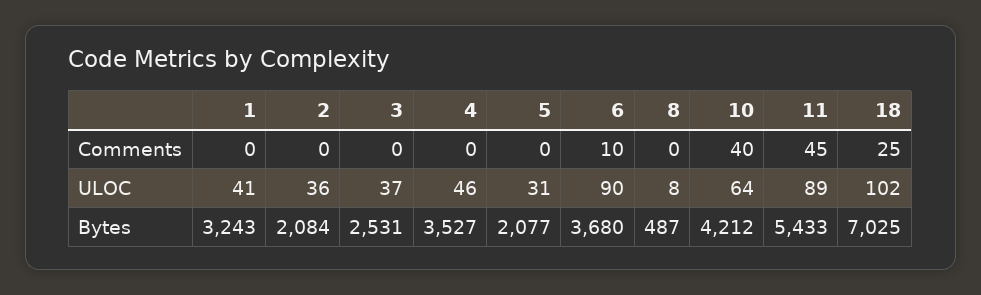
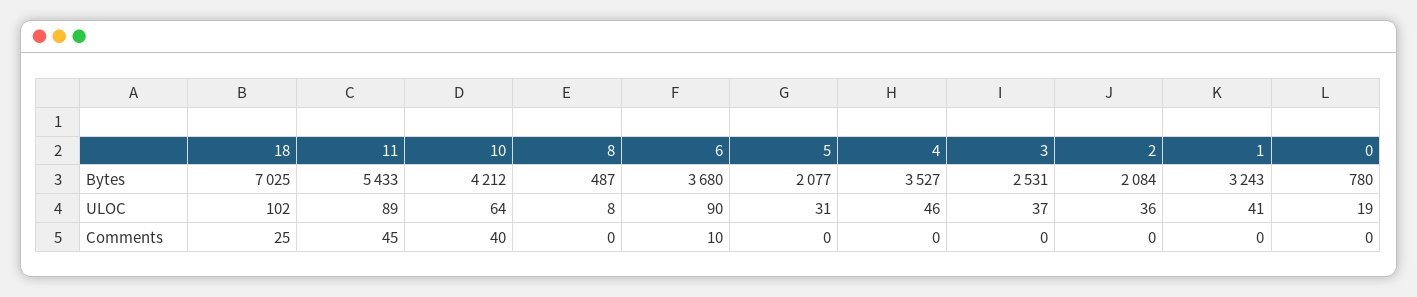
0, Bytes: none -> 780
0, ULOC: none -> 19
0, Comments: none -> 0

